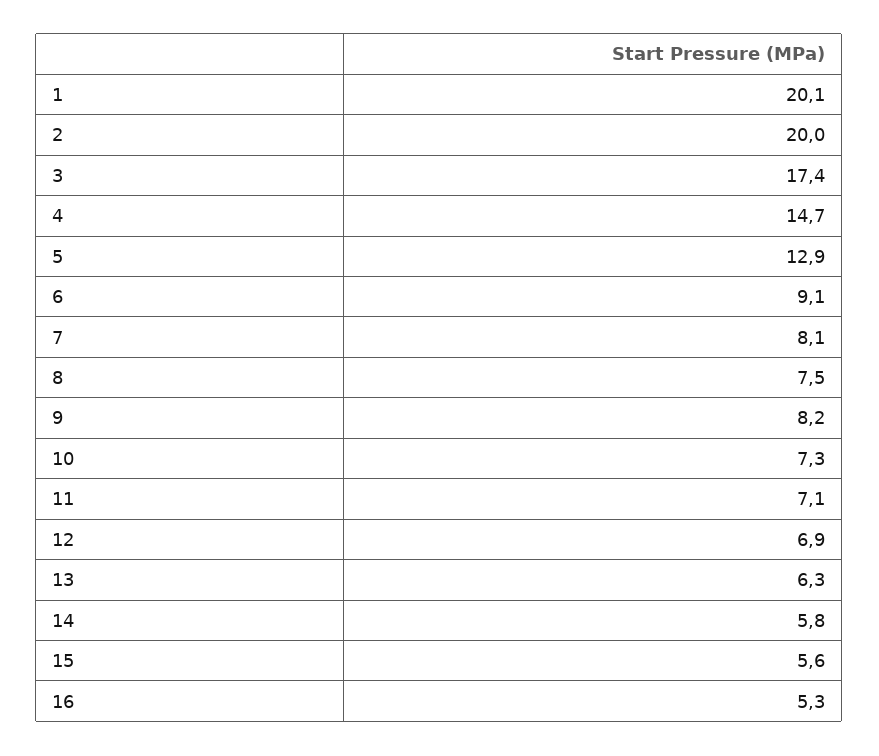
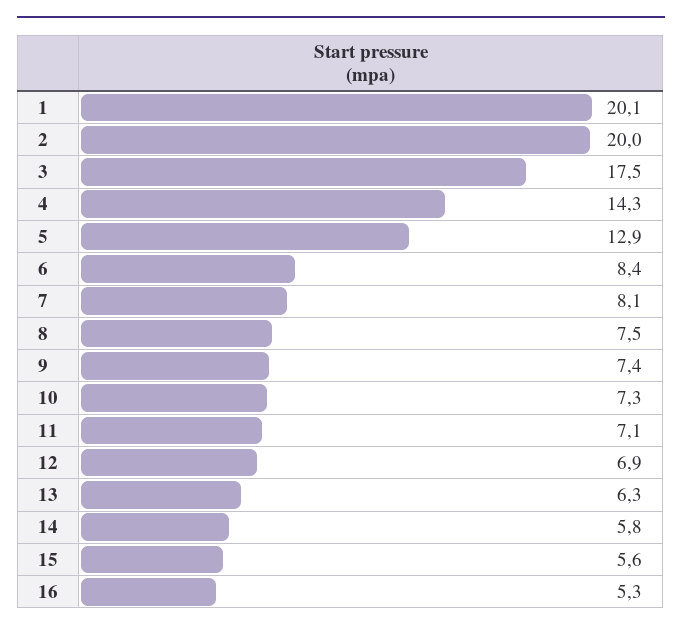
3: 17.4 -> 17.5
4: 14.7 -> 14.3
6: 9.1 -> 8.4
9: 8.2 -> 7.4

